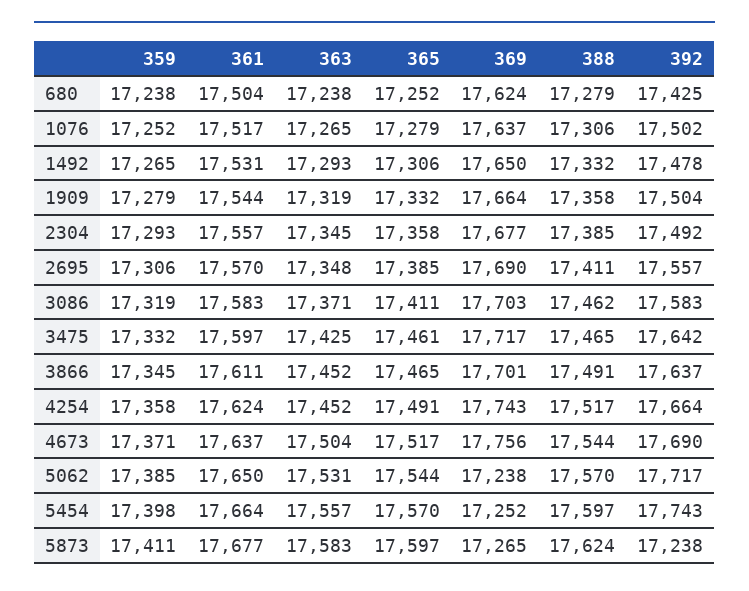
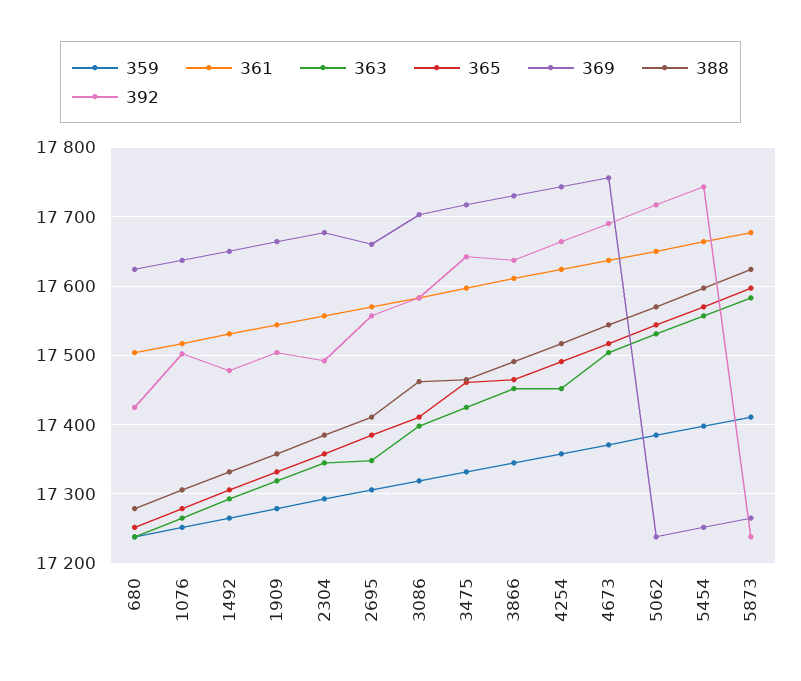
369, 2695: 17690 -> 17660
363, 3086: 17371 -> 17400
369, 3866: 17701 -> 17730

